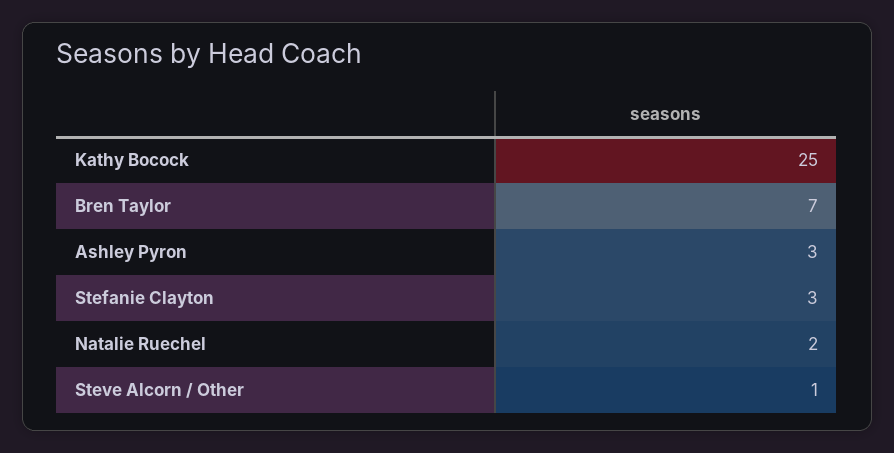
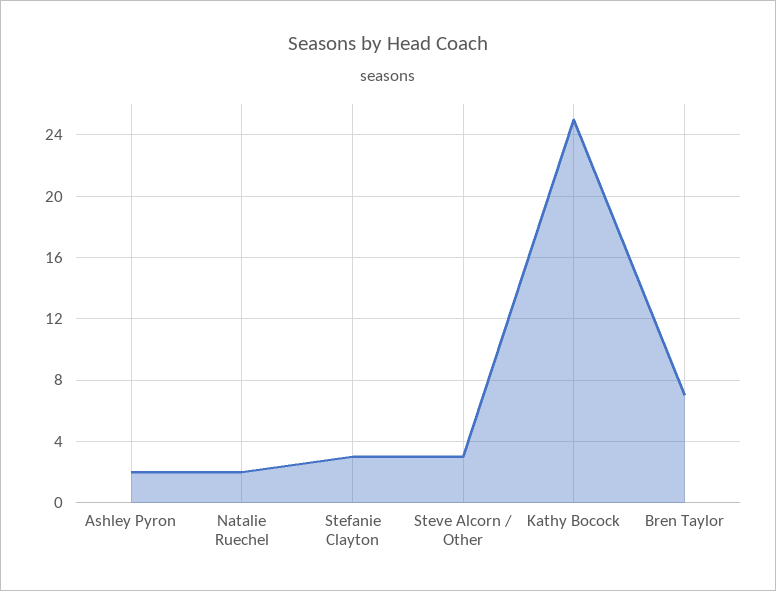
Ashley Pyron: 3 -> 2
Steve Alcorn / Other: 1 -> 3

